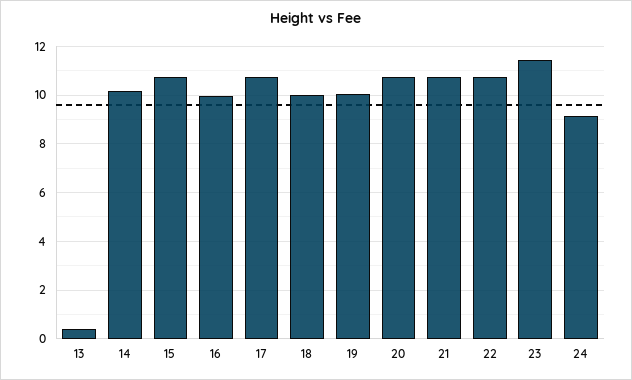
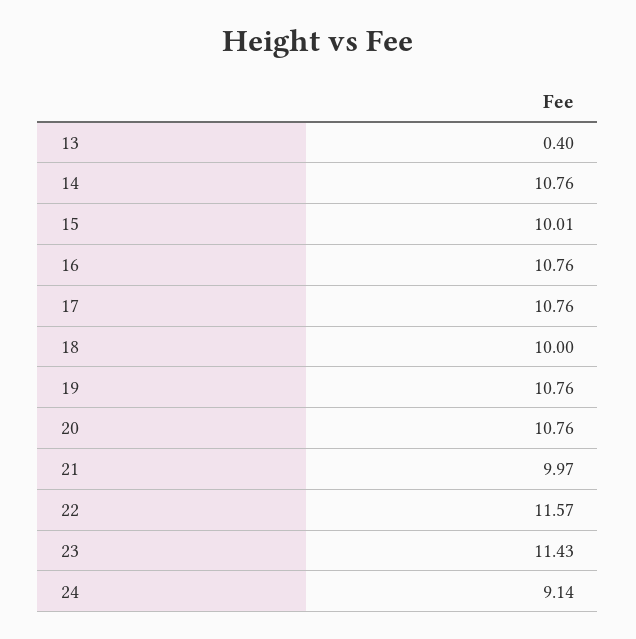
14: 10.25 -> 10.76
15: 10.75 -> 10.01
16: 10 -> 10.76
19: 10 -> 10.76
21: 10.75 -> 9.97
22: 10.75 -> 11.57

